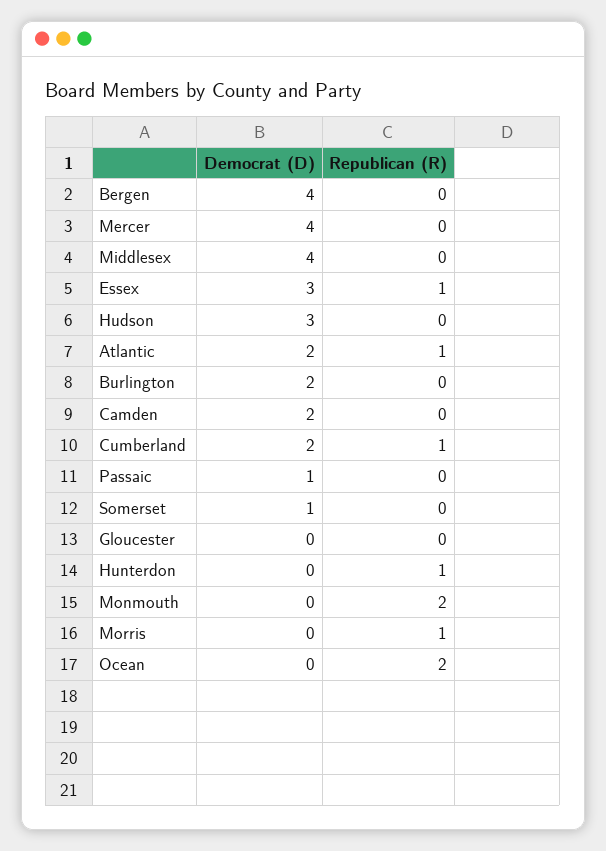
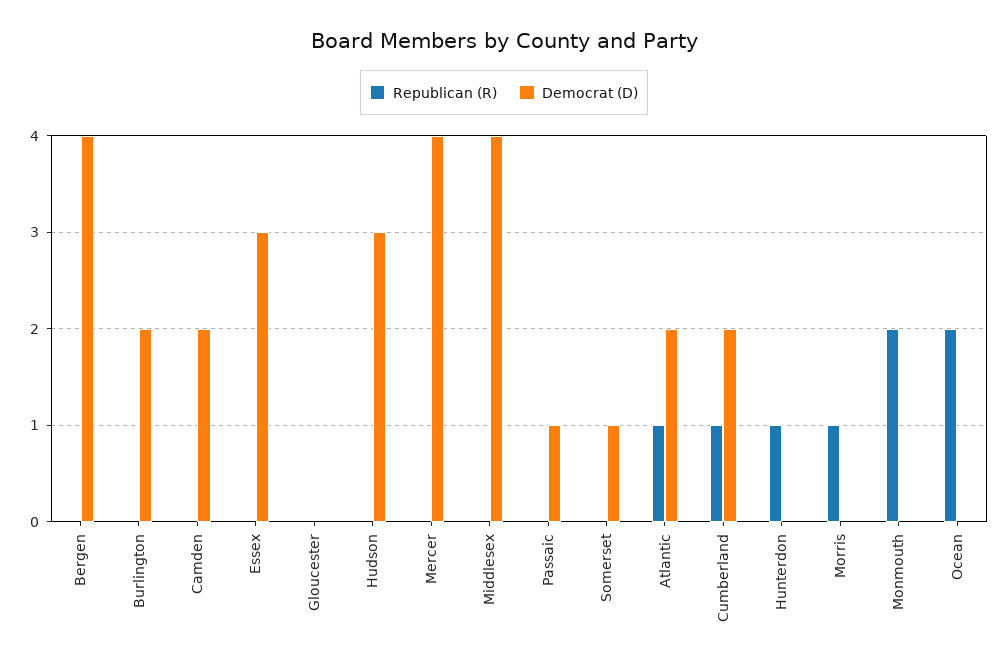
Republican (R), Essex: 1 -> 0

